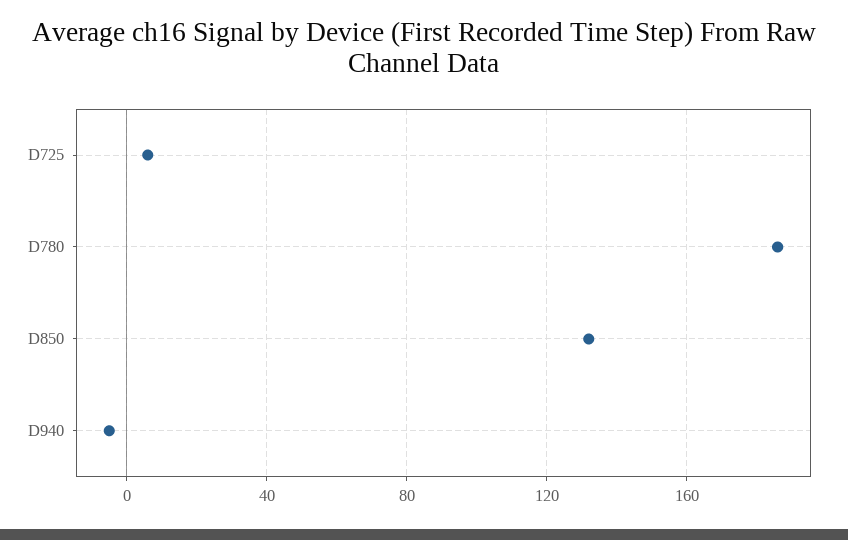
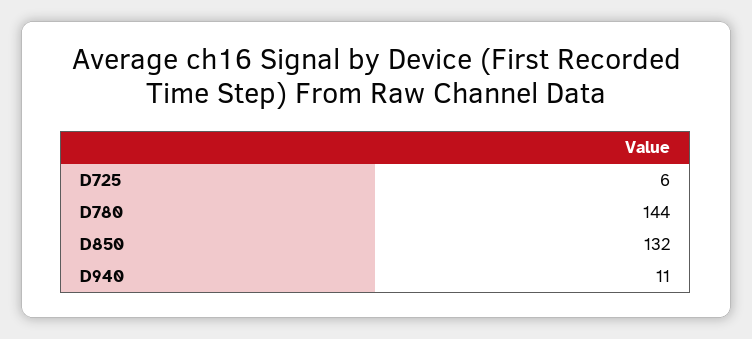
D780: 185 -> 144
D940: -5 -> 11

